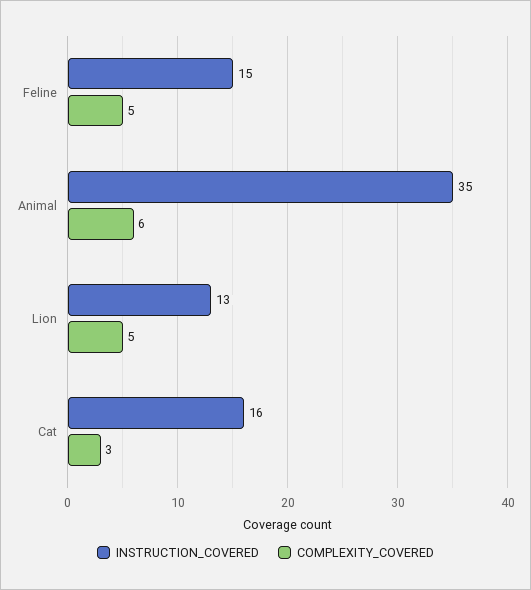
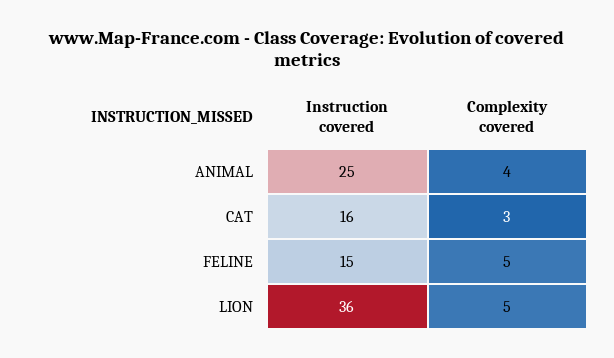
INSTRUCTION_COVERED, Animal: 35 -> 25
COMPLEXITY_COVERED, Animal: 6 -> 4
INSTRUCTION_COVERED, Lion: 13 -> 36

